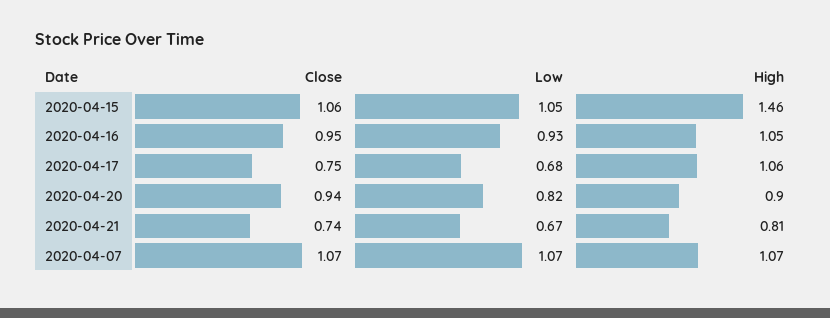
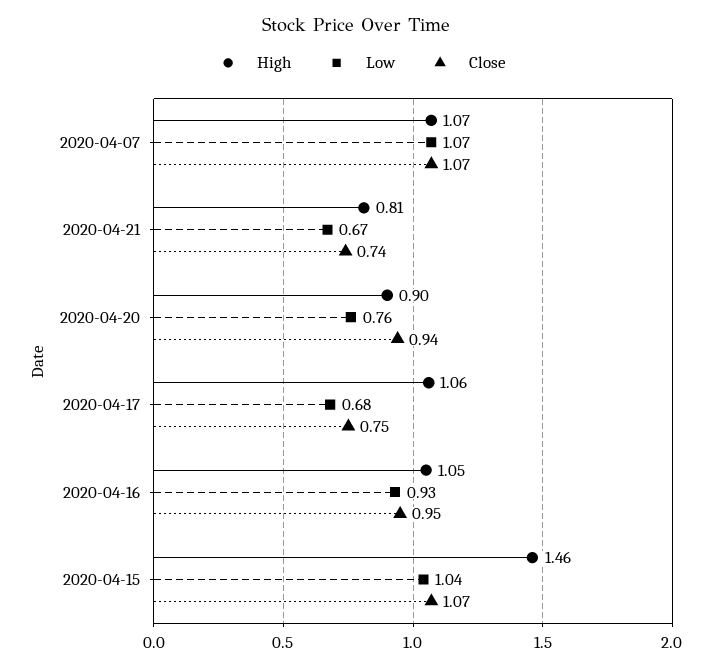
Close, 2020-04-15: 1.06 -> 1.07
Low, 2020-04-15: 1.05 -> 1.04
Low, 2020-04-20: 0.82 -> 0.76

